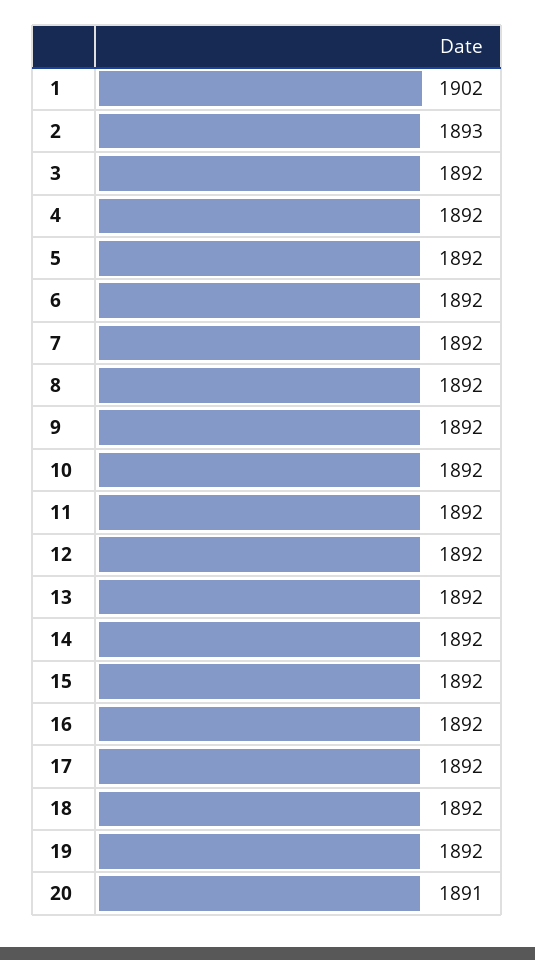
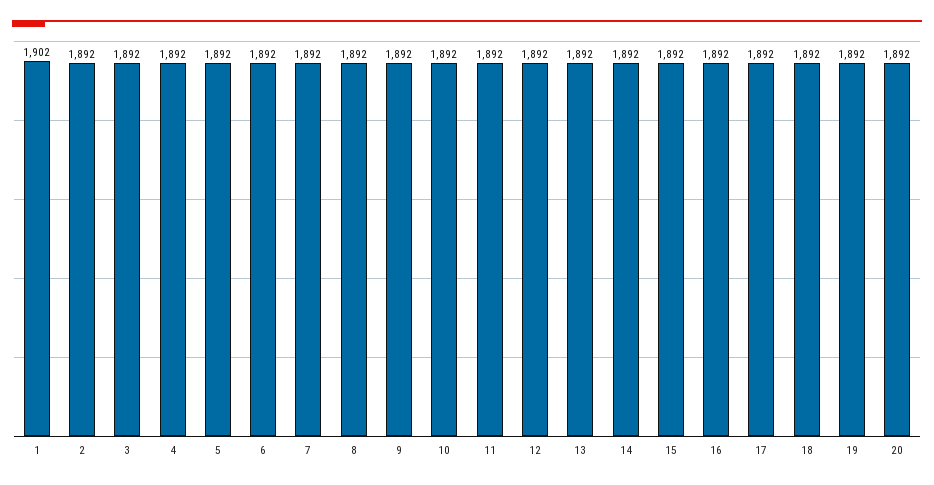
2: 1893 -> 1892
20: 1891 -> 1892

